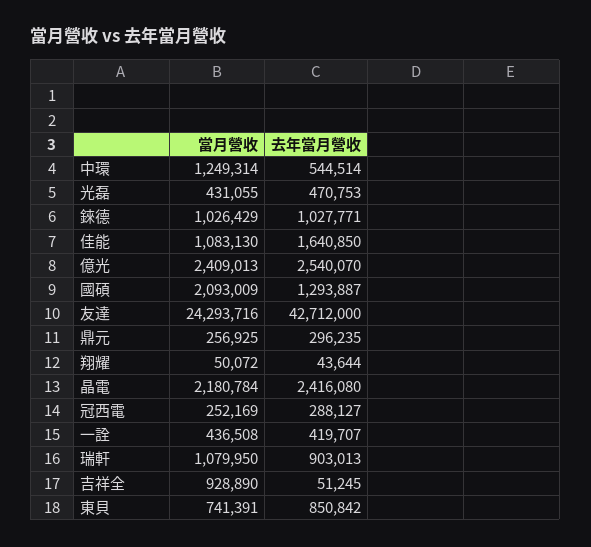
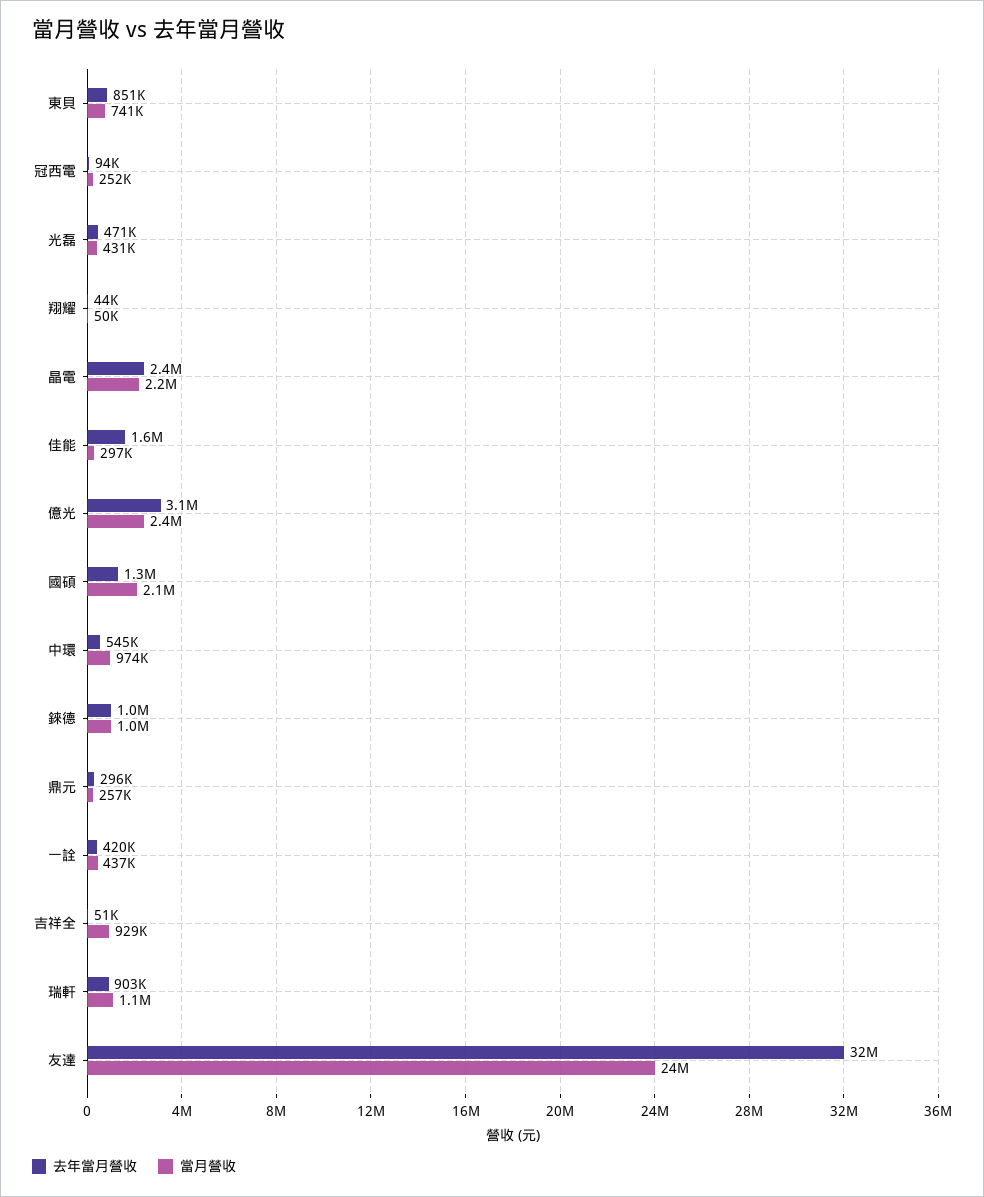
當月營收, 中環: 1249314 -> 974000
當月營收, 佳能: 1083130 -> 297000
去年當月營收, 億光: 2540070 -> 3100000
去年當月營收, 友達: 42712000 -> 32000000
去年當月營收, 冠西電: 288127 -> 94000

